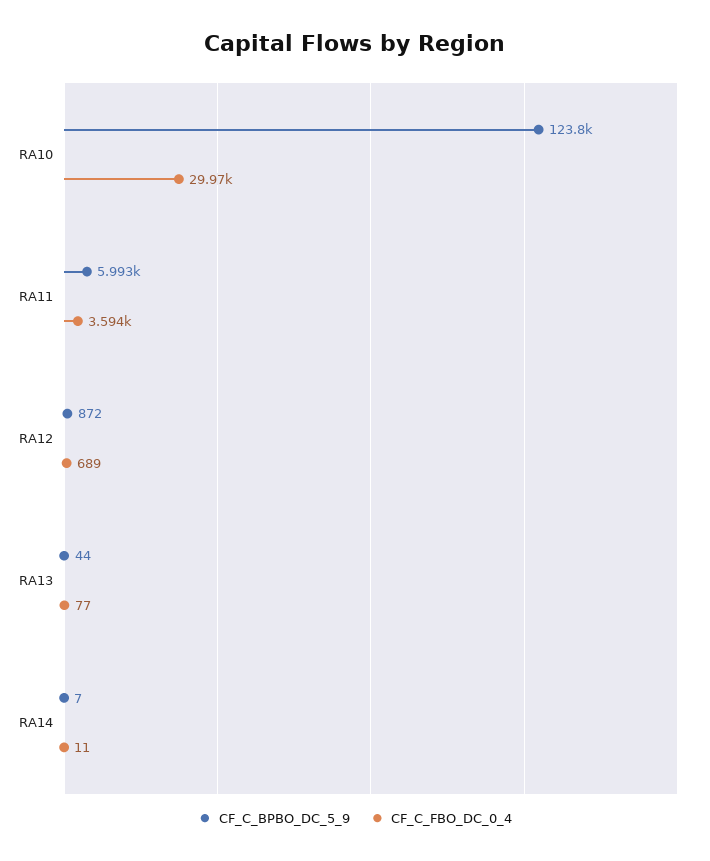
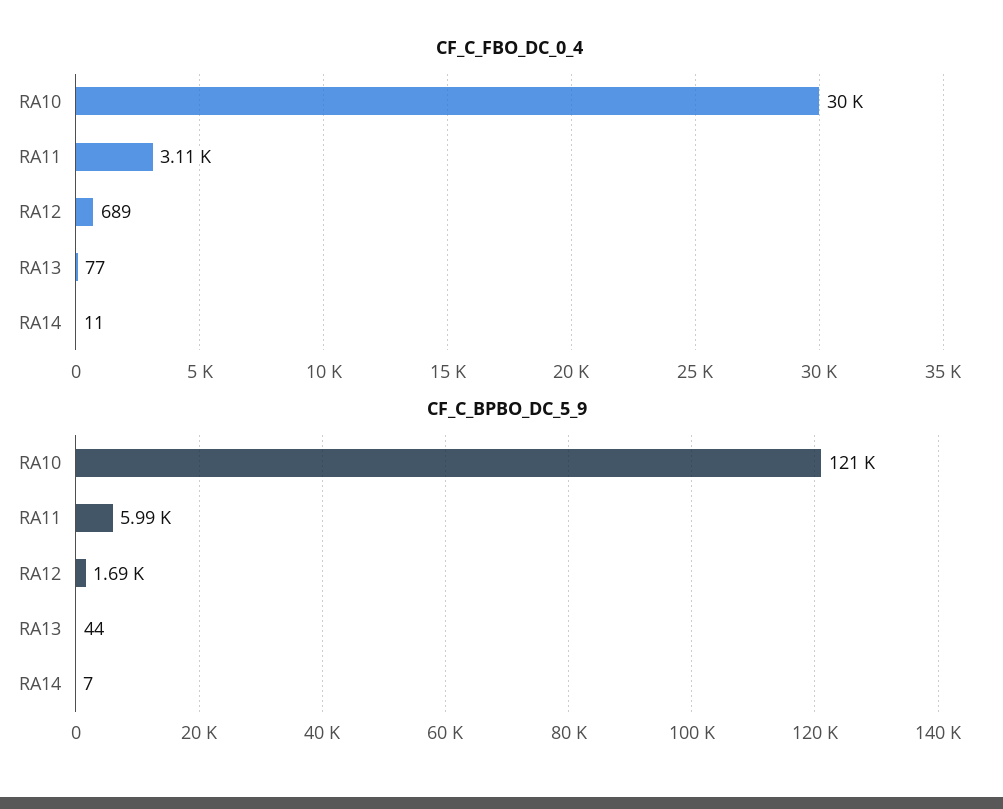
CF_C_BPBO_DC_5_9, RA10: 123800 -> 121000
CF_C_FBO_DC_0_4, RA11: 3594 -> 3110
CF_C_BPBO_DC_5_9, RA12: 872 -> 1690

